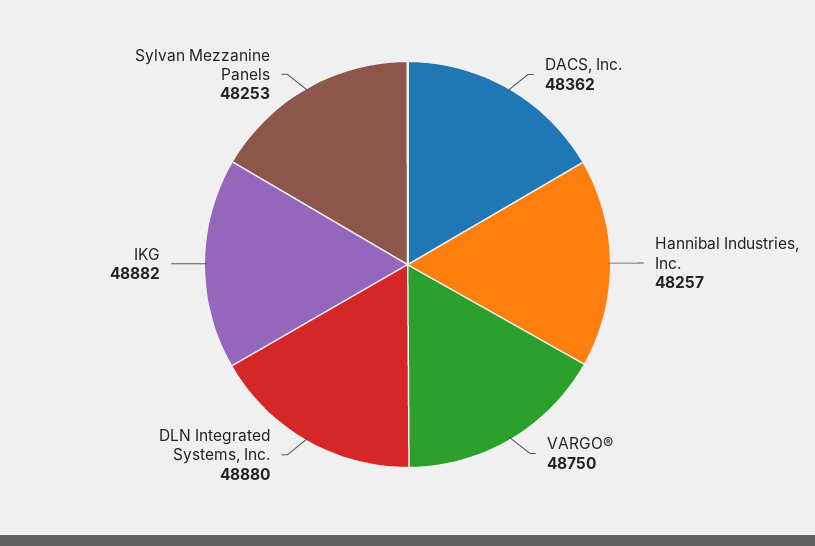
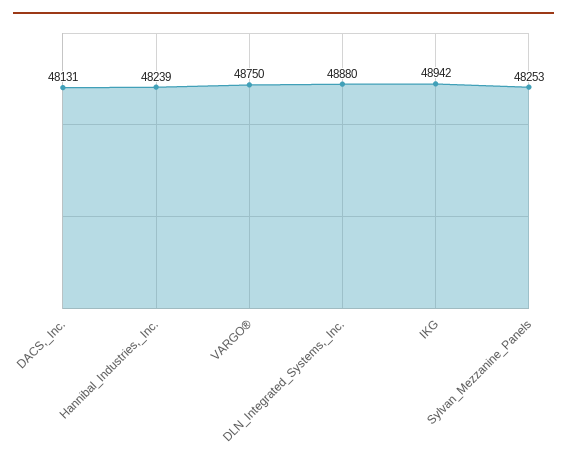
DACS, Inc.: 48362 -> 48131
Hannibal Industries, Inc.: 48257 -> 48239
IKG: 48882 -> 48942

